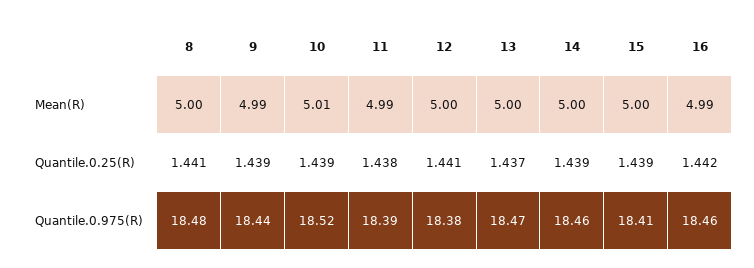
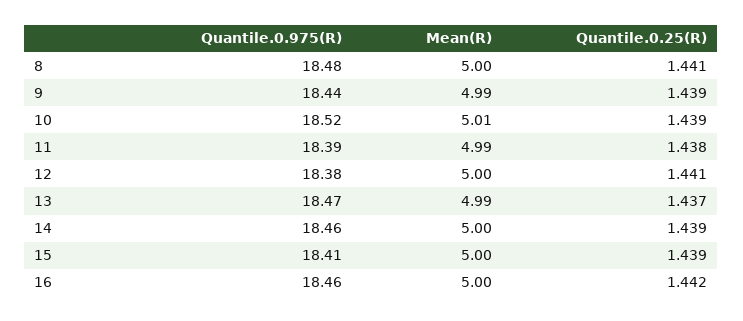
13, Mean(R): 5 -> 4.99
16, Mean(R): 4.99 -> 5

